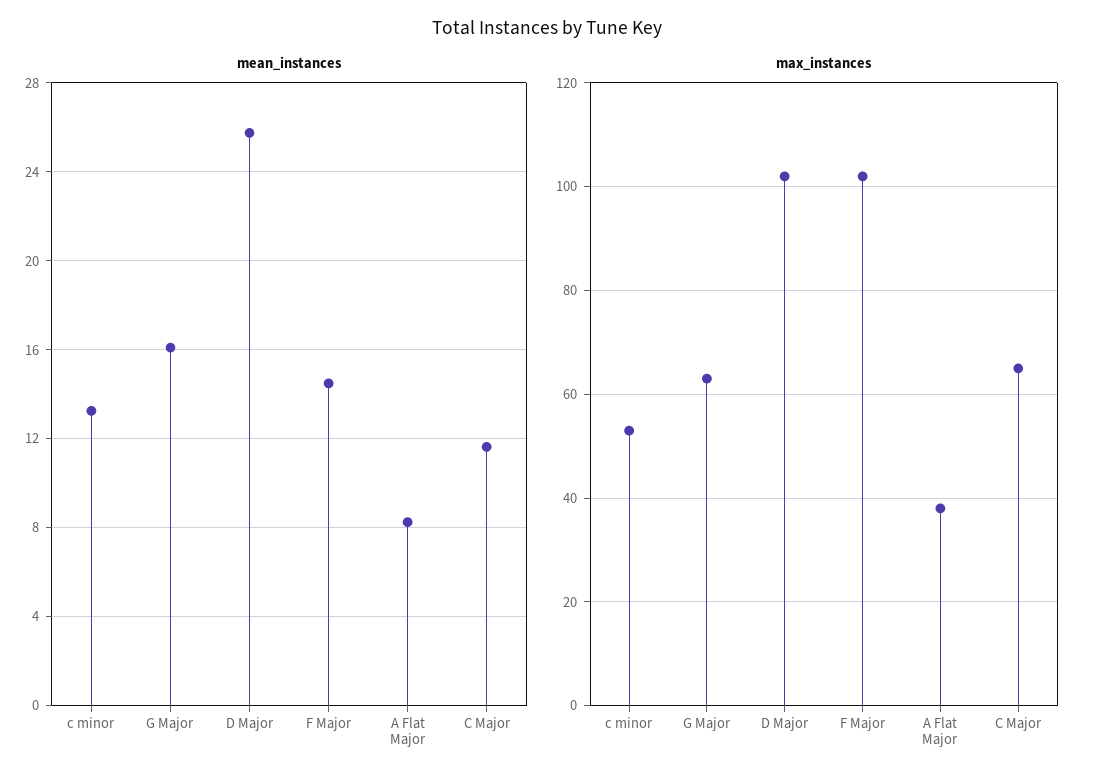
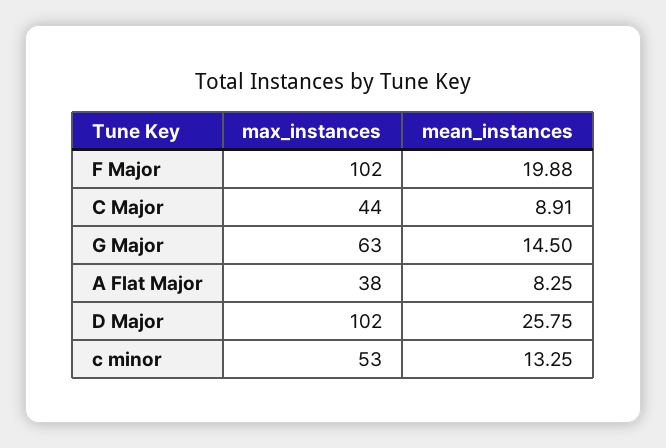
mean_instances, G Major: 16 -> 14.5
mean_instances, F Major: 14.5 -> 19.88
mean_instances, C Major: 11.5 -> 8.91
max_instances, C Major: 65 -> 44

